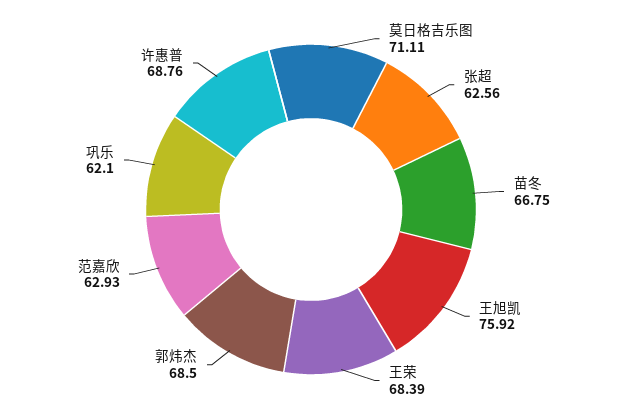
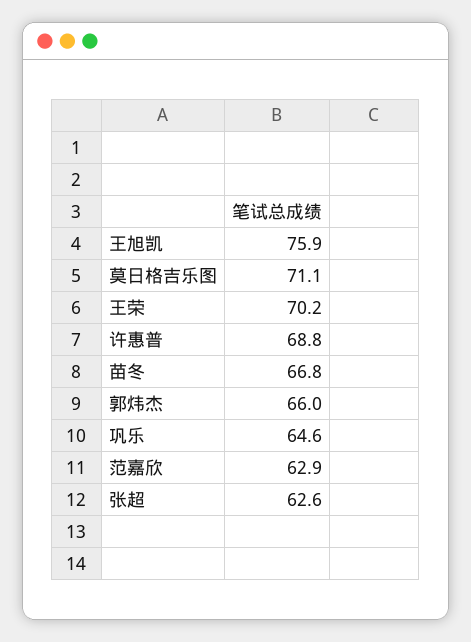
王荣: 68.39 -> 70.2
郭炜杰: 68.5 -> 66
巩乐: 62.1 -> 64.6

